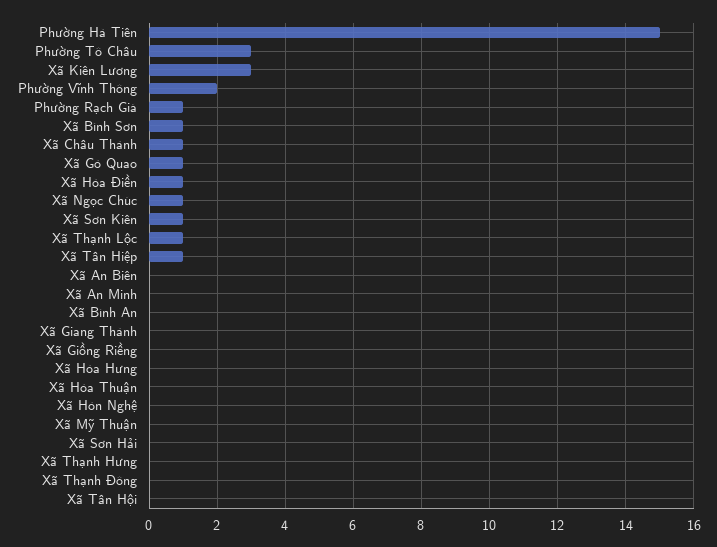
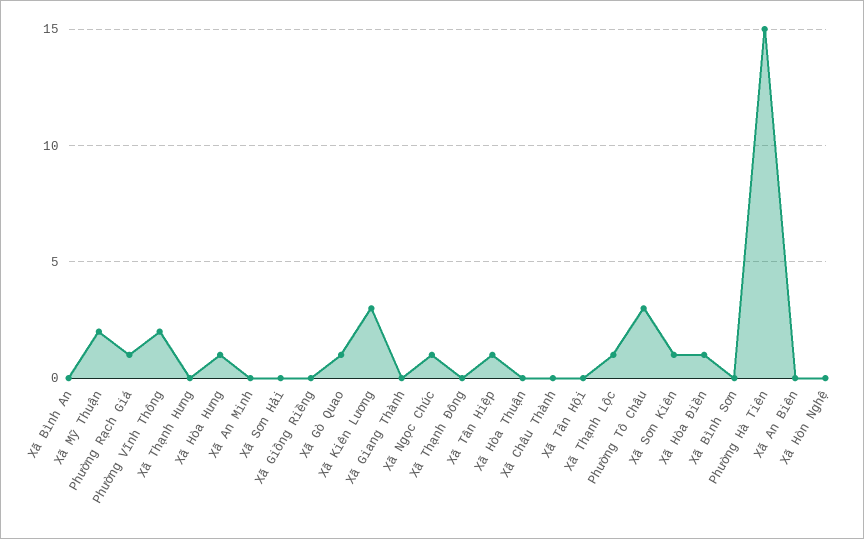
Xã Bình Sơn: 1 -> 0
Xã Châu Thành: 1 -> 0
Xã Hòa Hưng: 0 -> 1
Xã Mỹ Thuận: 0 -> 2

